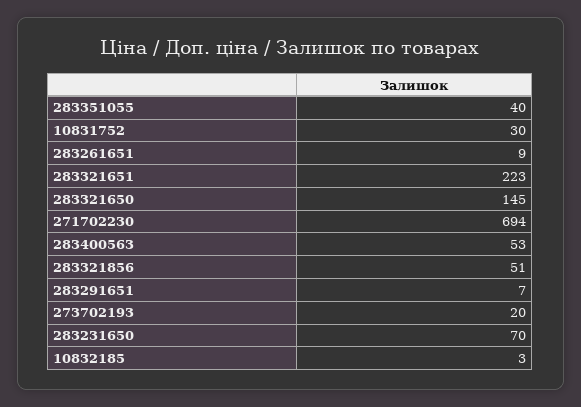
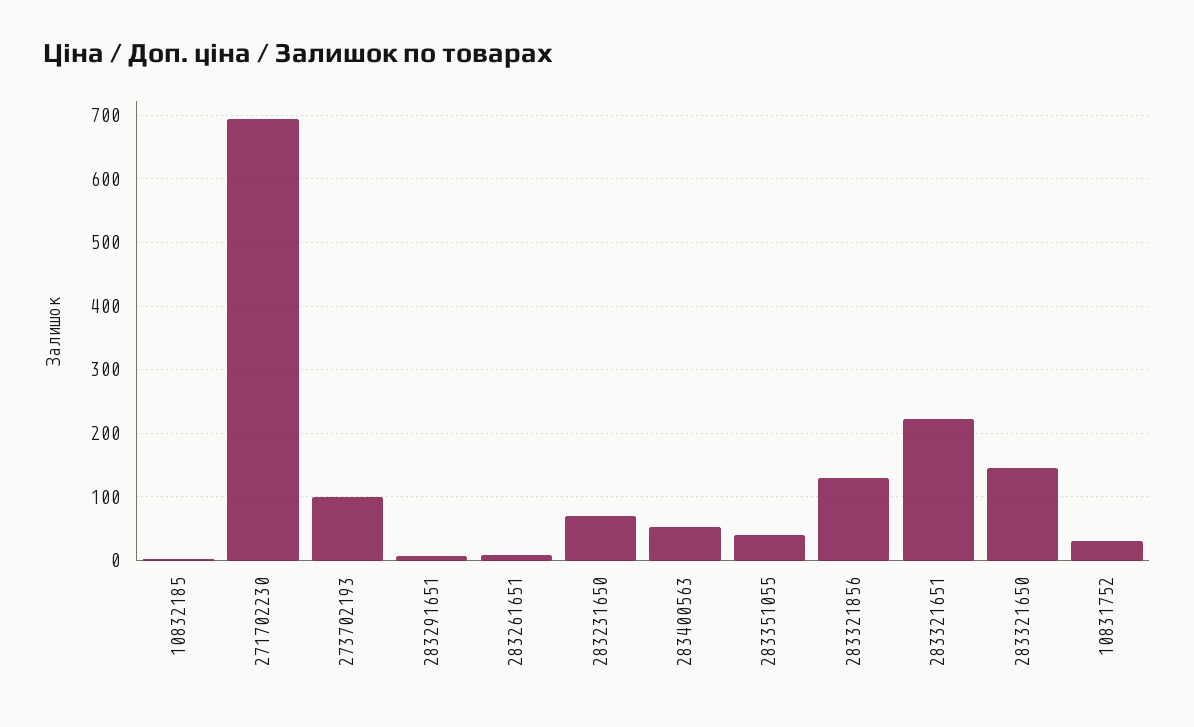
283321856: 51 -> 130
273702193: 20 -> 100

